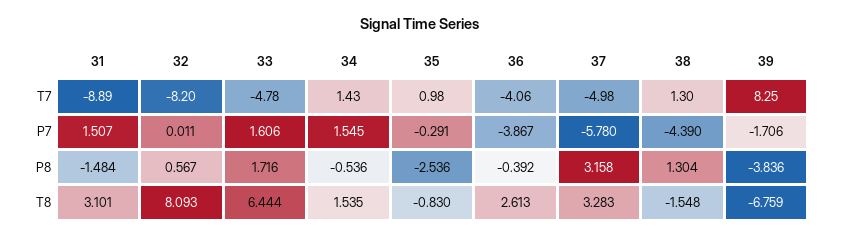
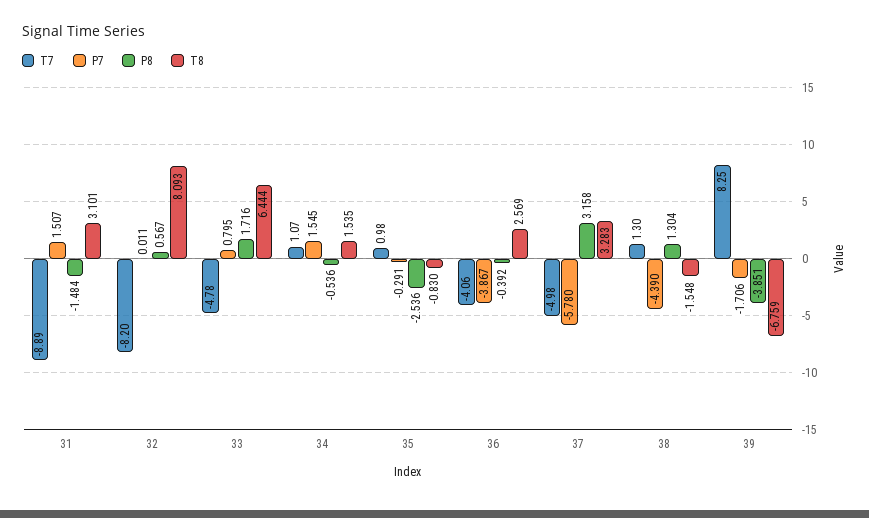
T7, 34: 1.43 -> 1.07
P7, 33: 1.606 -> 0.795
P8, 39: -3.836 -> -3.851
T8, 36: 2.613 -> 2.569

